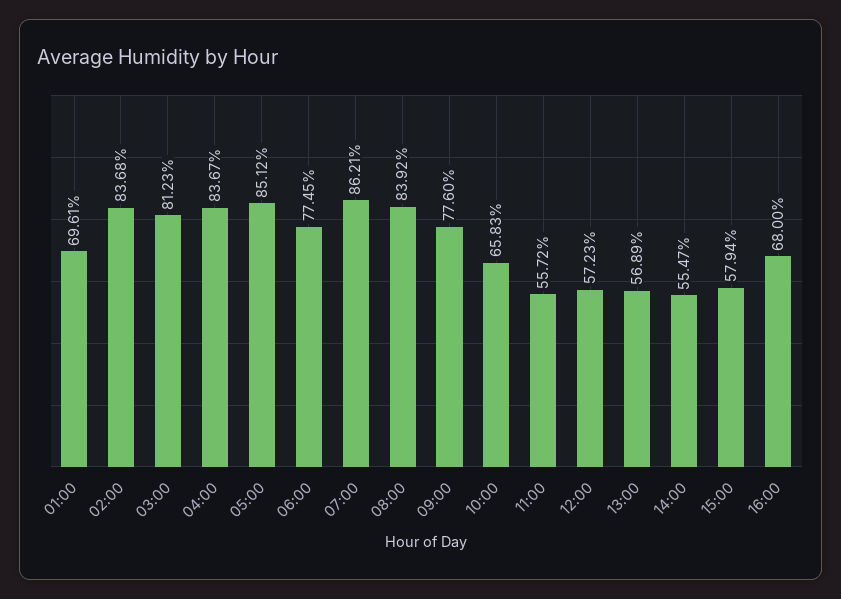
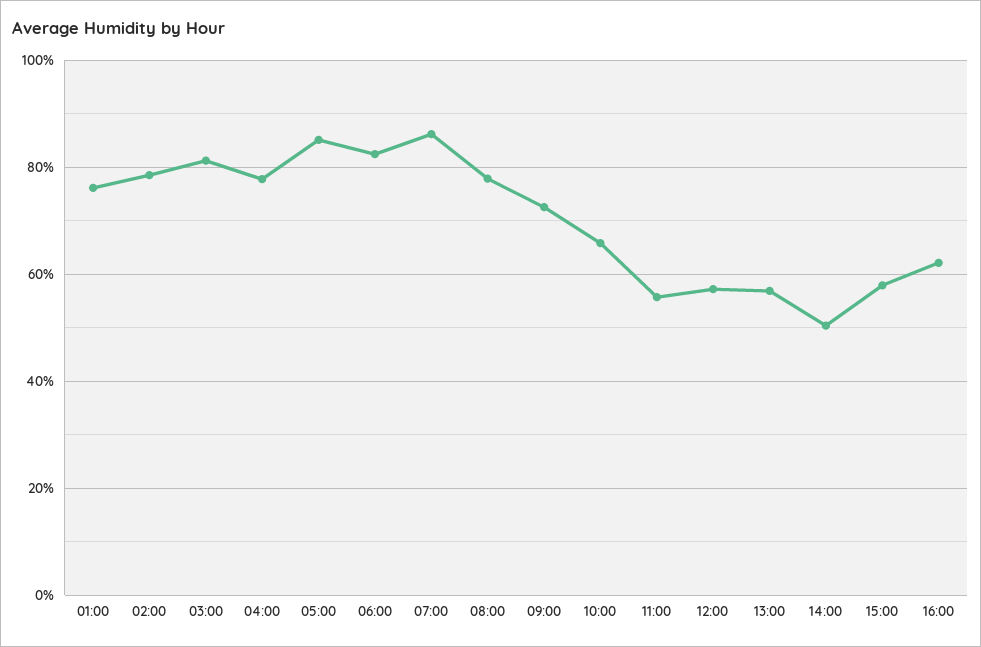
01:00: 69.61 -> 76
02:00: 83.68 -> 78
04:00: 83.67 -> 78
06:00: 77.45 -> 82
08:00: 83.92 -> 78
09:00: 77.6 -> 72
14:00: 55.47 -> 50
16:00: 68 -> 62

